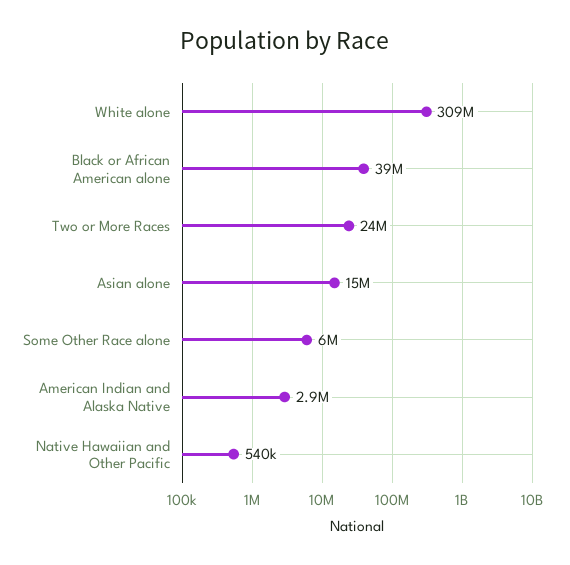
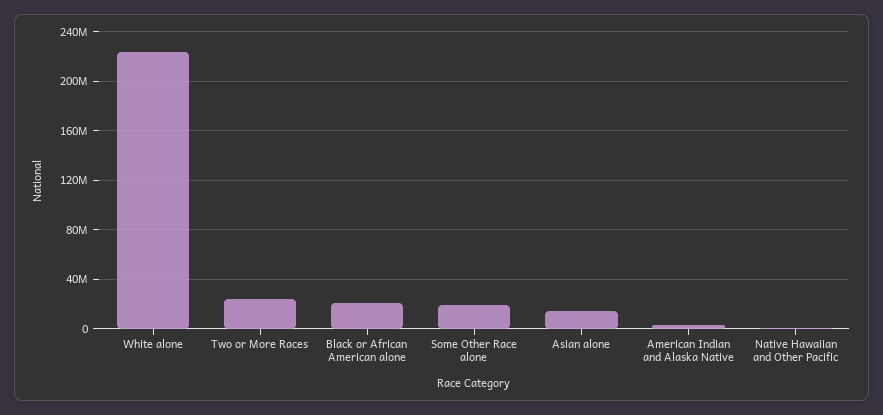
White alone: 309000000 -> 225000000
Black or African American alone: 39000000 -> 20000000
Some Other Race alone: 6000000 -> 20000000

